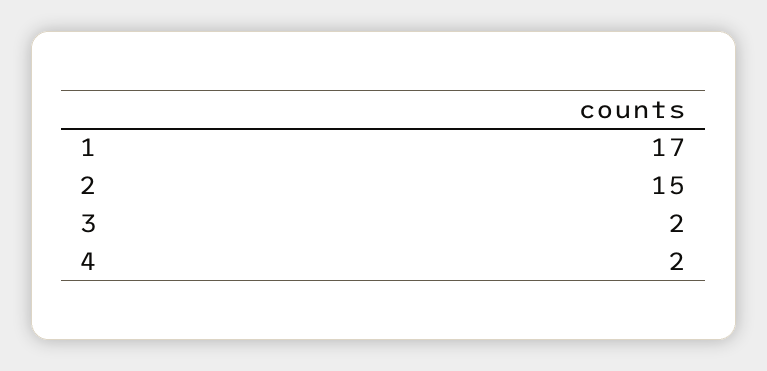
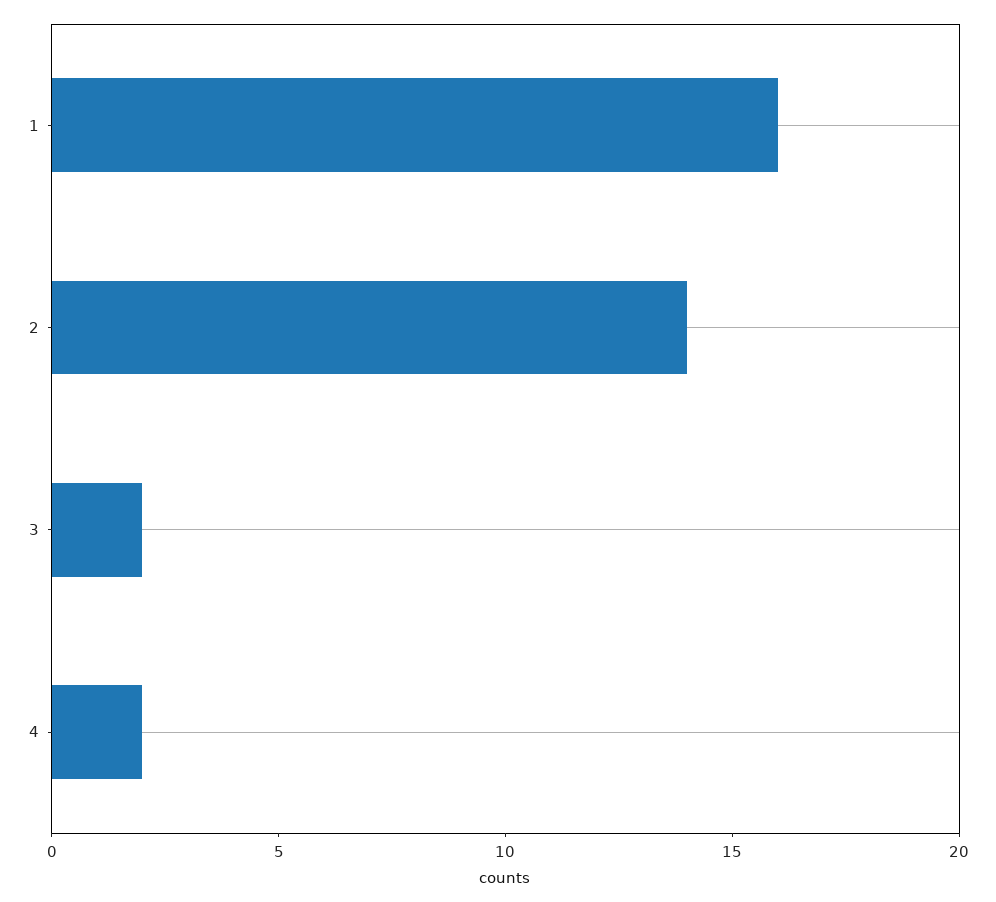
1: 17 -> 16
2: 15 -> 14

